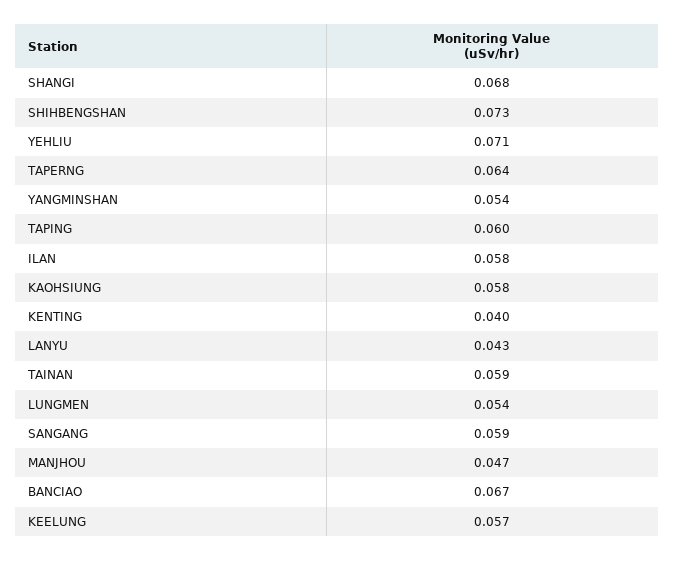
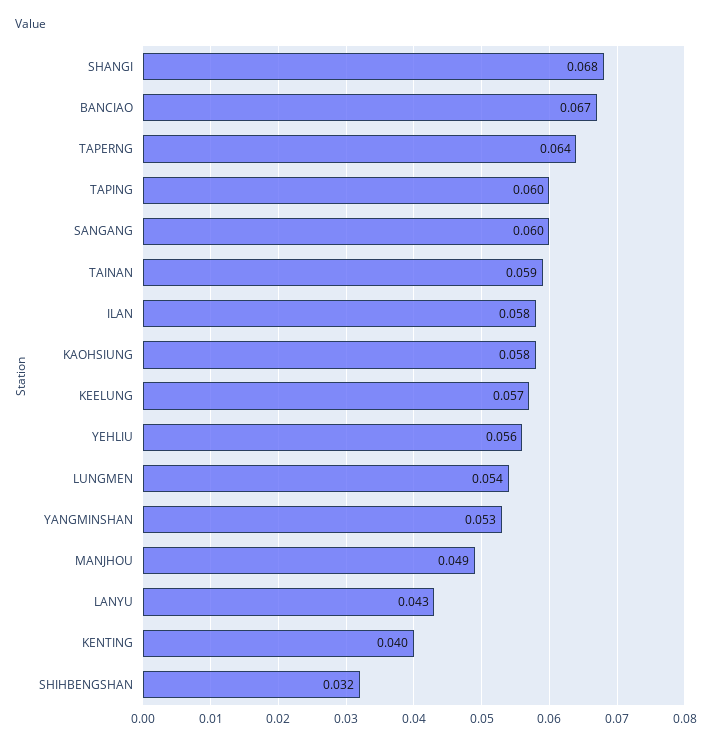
SHIHBENGSHAN: 0.073 -> 0.032
YEHLIU: 0.071 -> 0.056
YANGMINSHAN: 0.054 -> 0.053
SANGANG: 0.059 -> 0.06
MANJHOU: 0.047 -> 0.049

